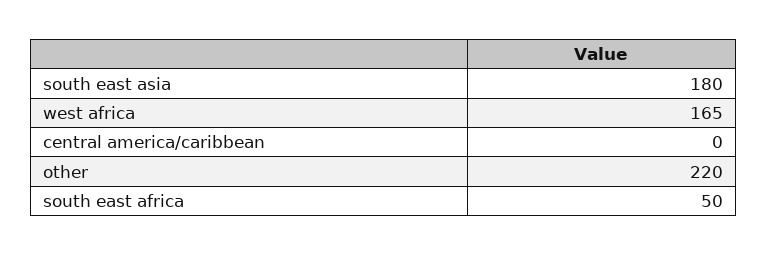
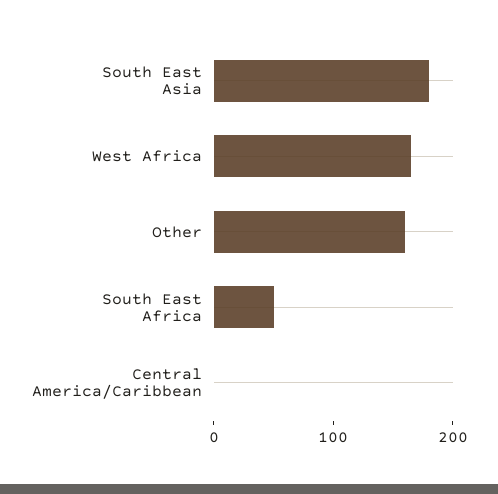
other: 220 -> 160

